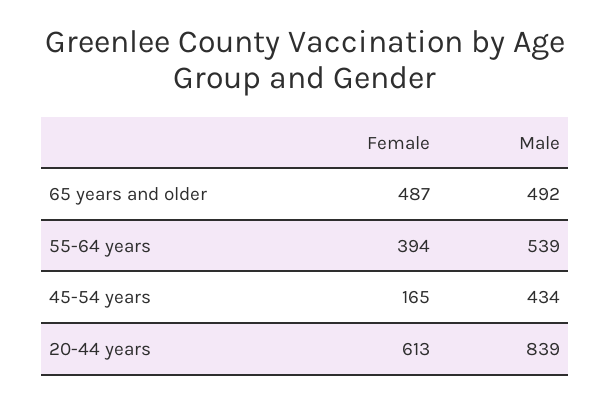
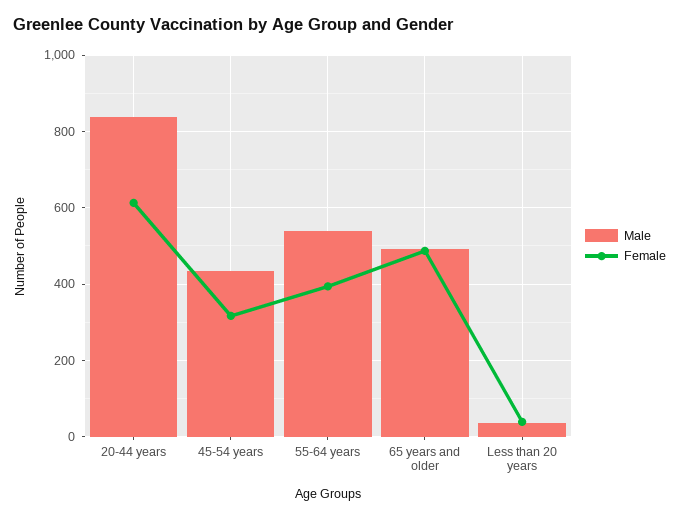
Female, 45-54 years: 165 -> 320
Male, Less than 20 years: none -> 40
Female, Less than 20 years: none -> 40

